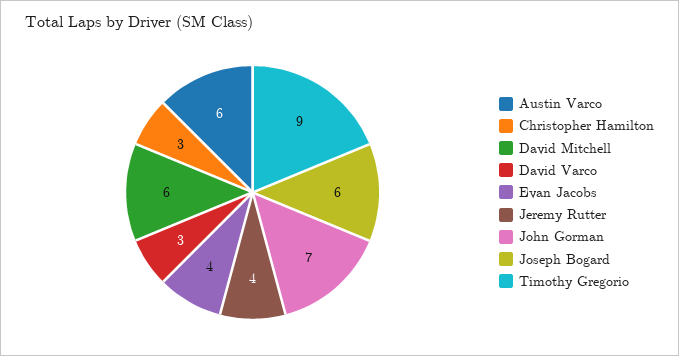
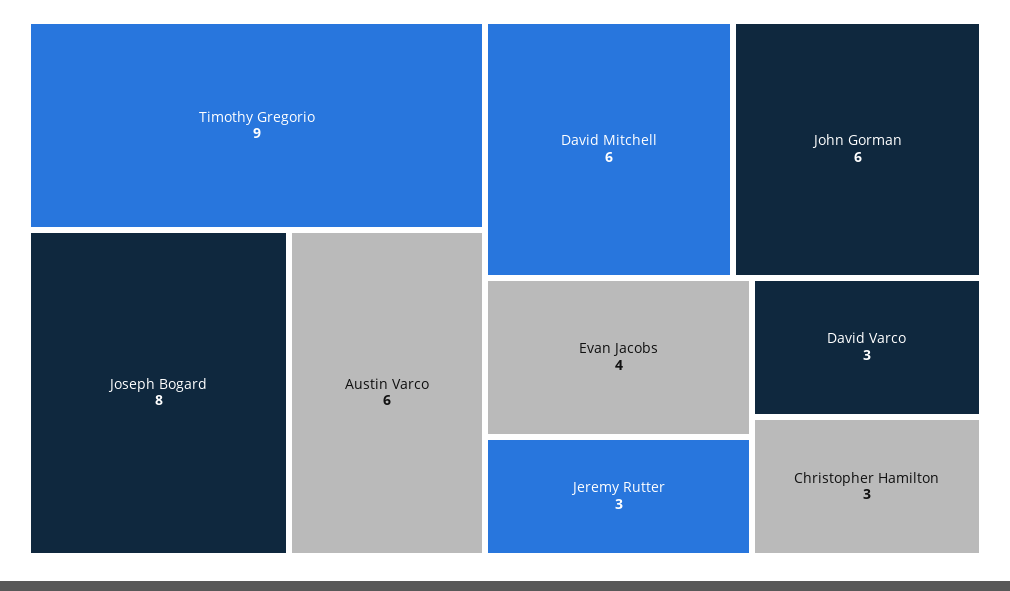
Jeremy Rutter: 4 -> 3
John Gorman: 7 -> 6
Joseph Bogard: 6 -> 8

